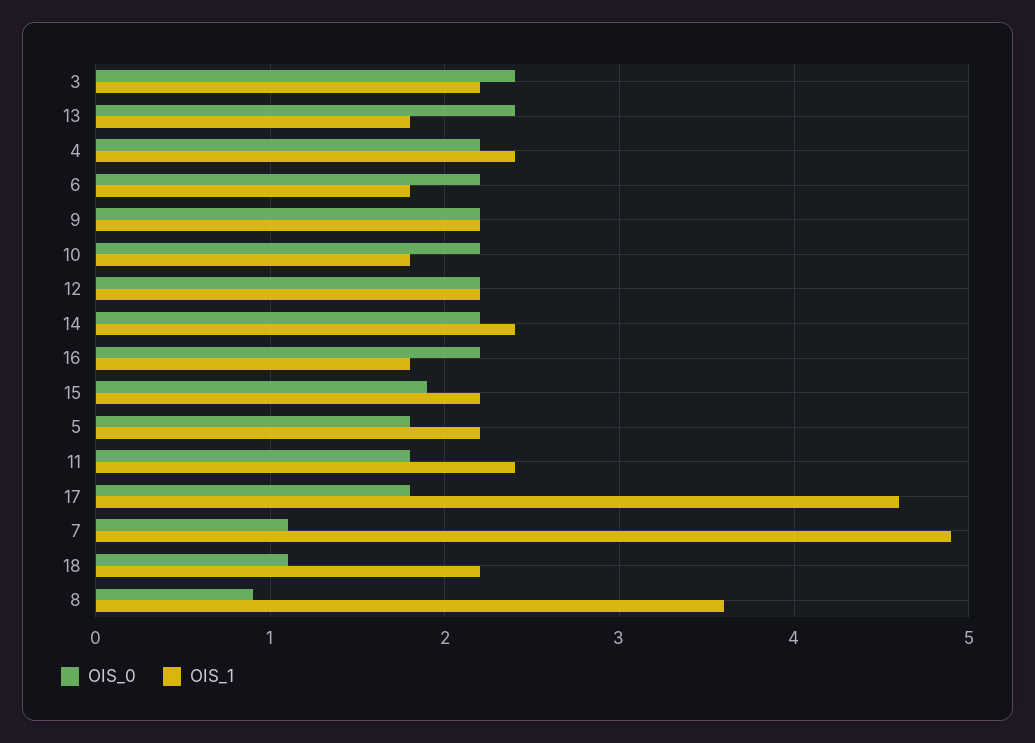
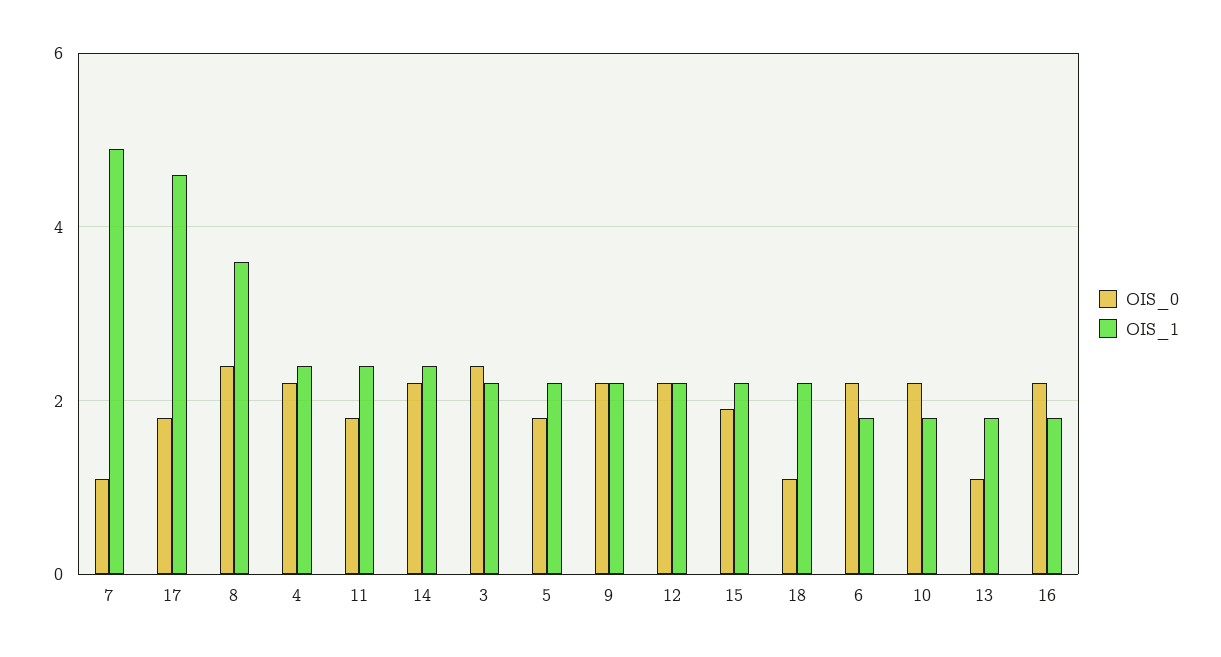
OIS_0, 13: 2.4 -> 1
OIS_0, 8: 0.9 -> 2.5

